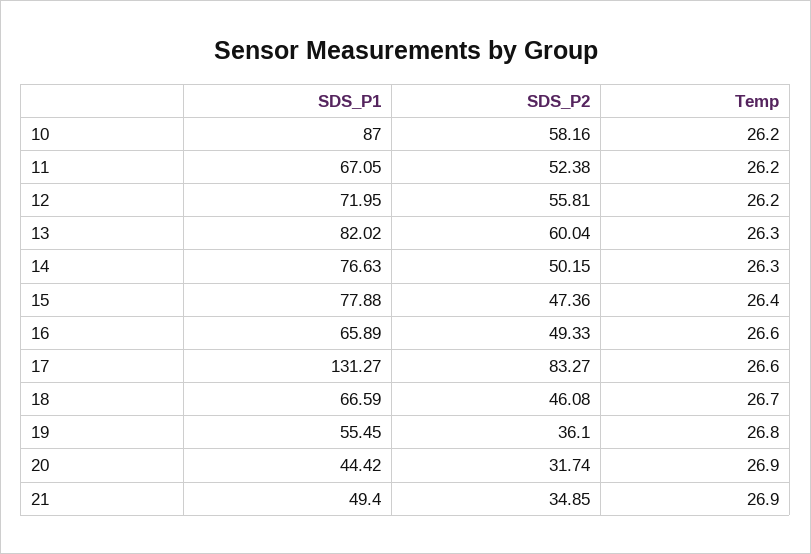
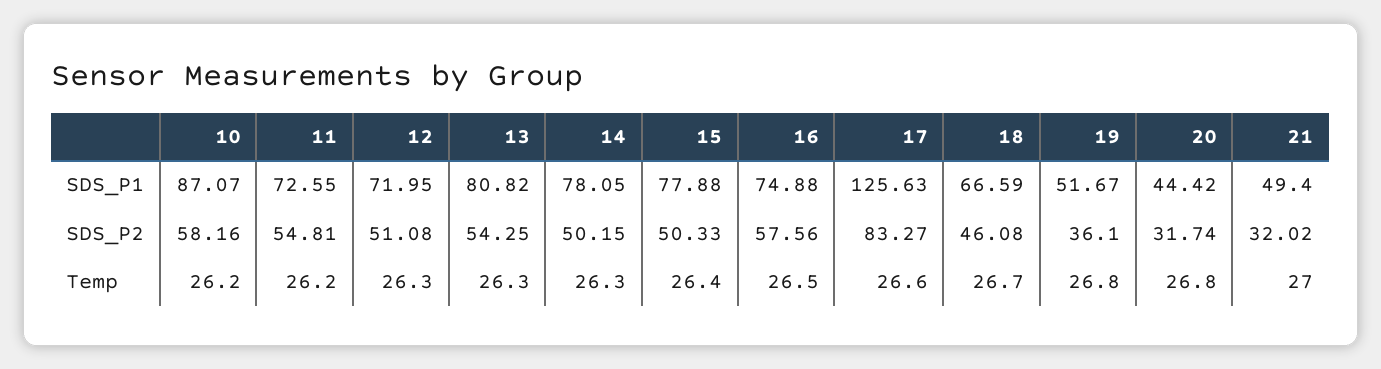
SDS_P1, 10: 87 -> 87.07
SDS_P1, 11: 67.05 -> 72.55
SDS_P2, 11: 52.38 -> 54.81
SDS_P2, 12: 55.81 -> 51.08
Temp, 12: 26.2 -> 26.3
SDS_P1, 13: 82.02 -> 80.82
SDS_P2, 13: 60.04 -> 54.25
SDS_P1, 14: 76.63 -> 78.05
SDS_P2, 15: 47.36 -> 50.33
SDS_P1, 16: 65.89 -> 74.88
SDS_P2, 16: 49.33 -> 57.56
Temp, 16: 26.6 -> 26.5
SDS_P1, 17: 131.27 -> 125.63
SDS_P1, 19: 55.45 -> 51.67
Temp, 20: 26.9 -> 26.8
SDS_P2, 21: 34.85 -> 32.02
Temp, 21: 26.9 -> 27

